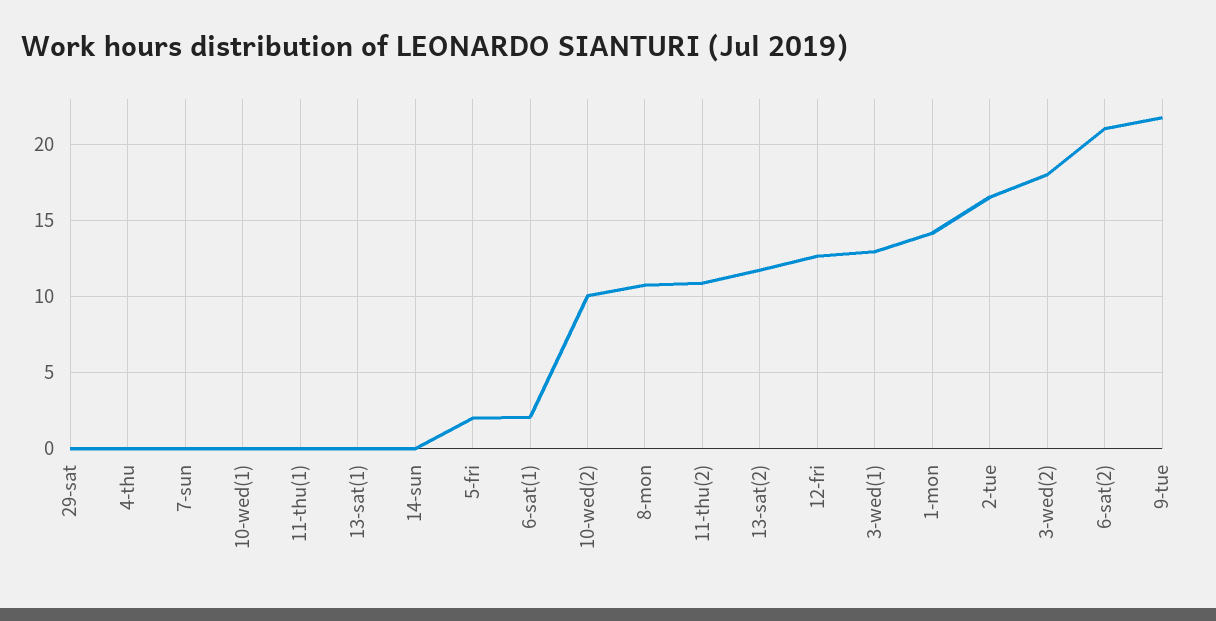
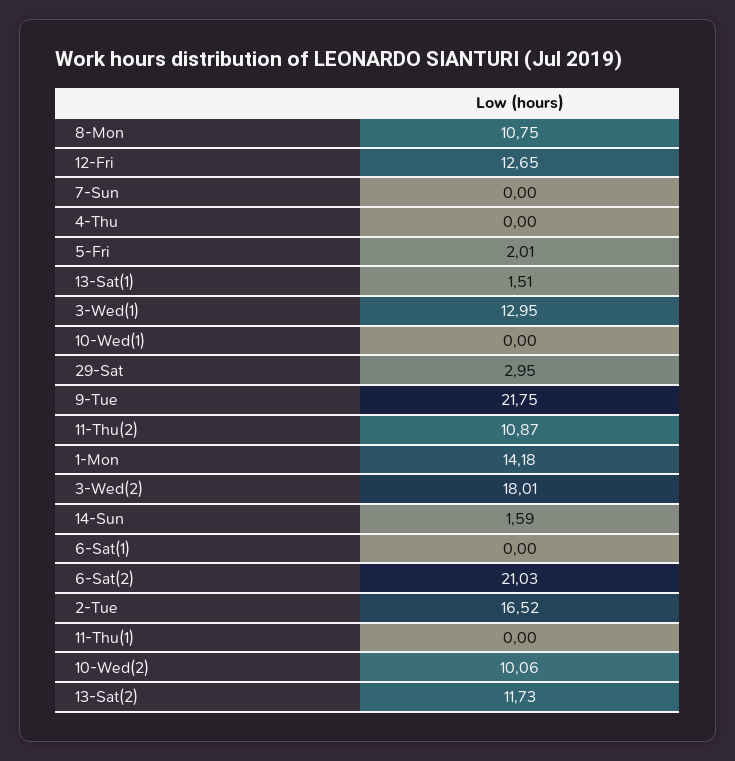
29-sat: 0 -> 2.95
13-sat(1): 0 -> 1.51
14-sun: 0 -> 1.59
6-sat(1): 2 -> 0

